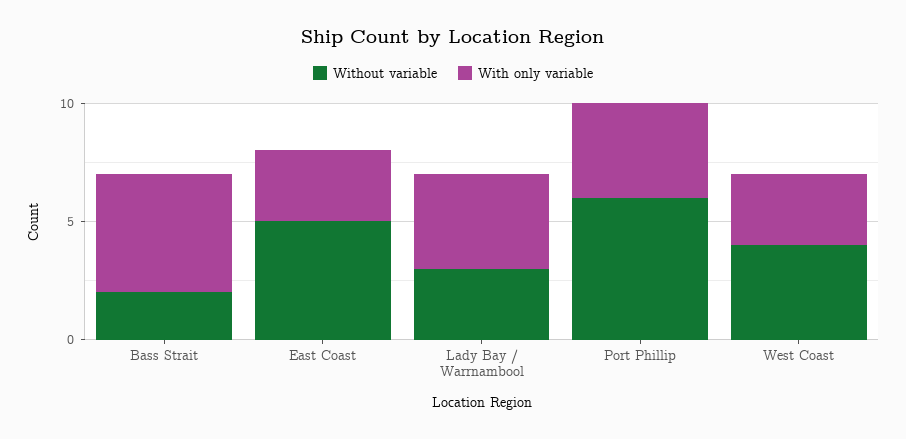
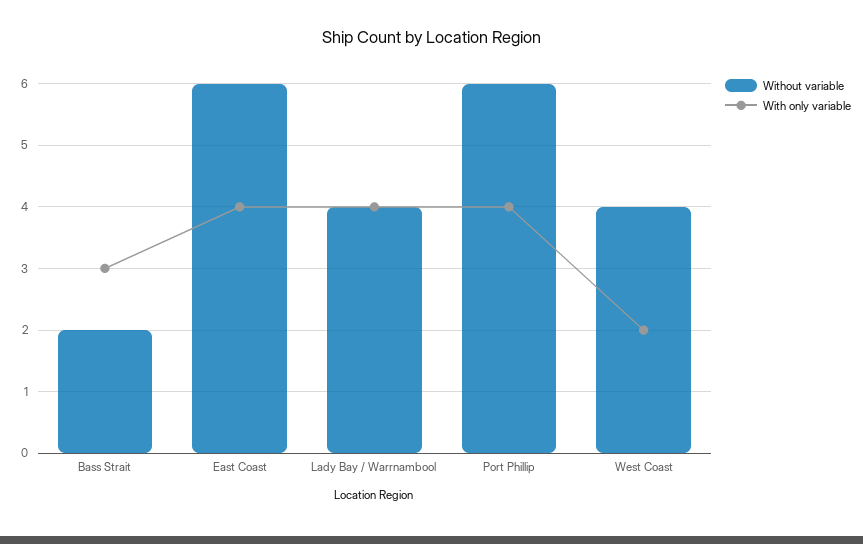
With only variable, Bass Strait: 5 -> 3
Without variable, East Coast: 5 -> 6
With only variable, East Coast: 3 -> 4
Without variable, Lady Bay / Warrnambool: 3 -> 4
With only variable, West Coast: 3 -> 2

